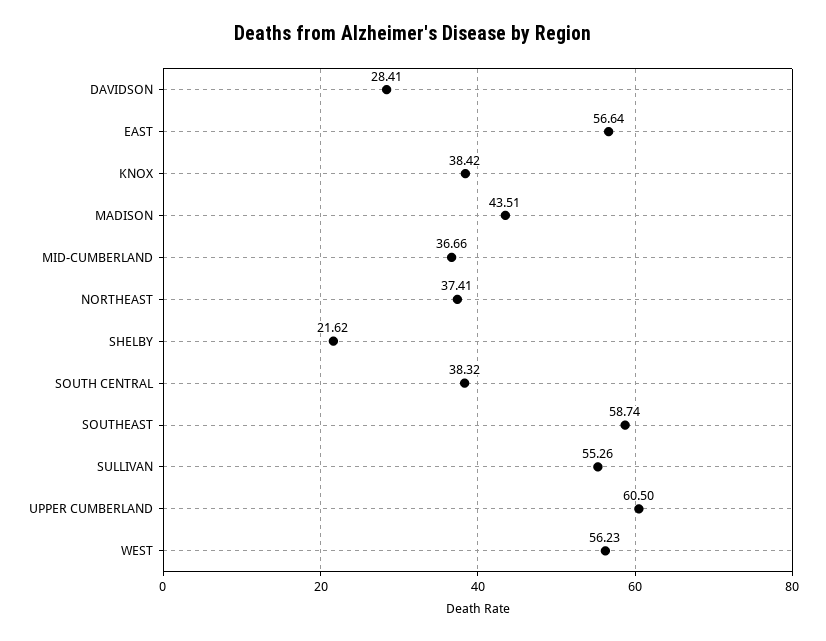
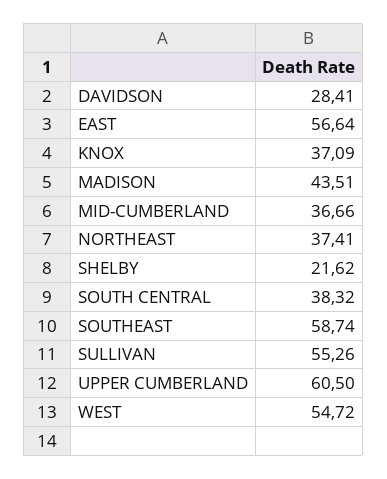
KNOX: 38.42 -> 37.09
WEST: 56.23 -> 54.72

